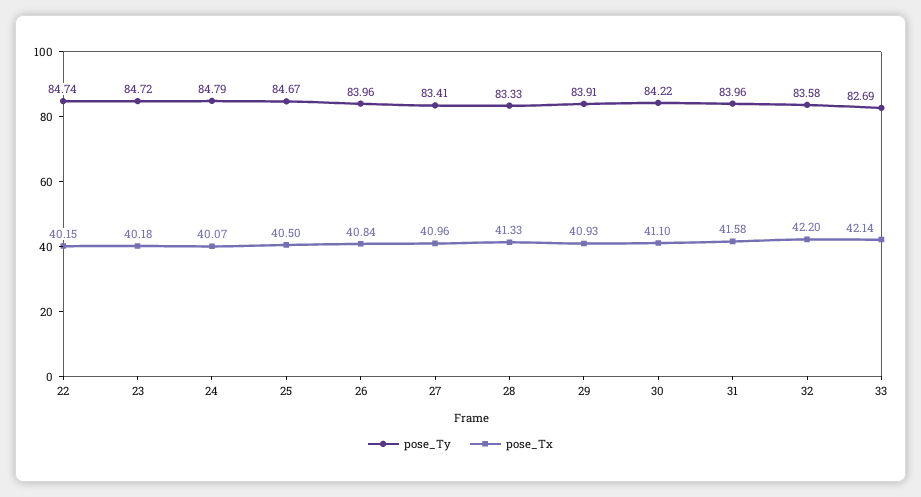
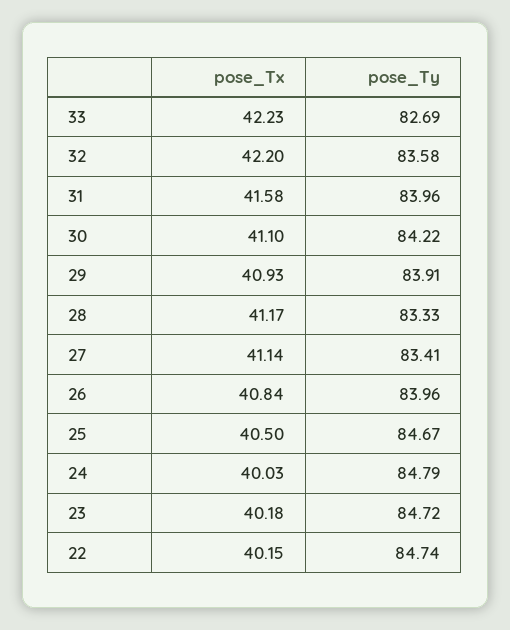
pose_Tx, 24: 40.07 -> 40.03
pose_Tx, 27: 40.96 -> 41.14
pose_Tx, 28: 41.33 -> 41.17
pose_Tx, 33: 42.14 -> 42.23

